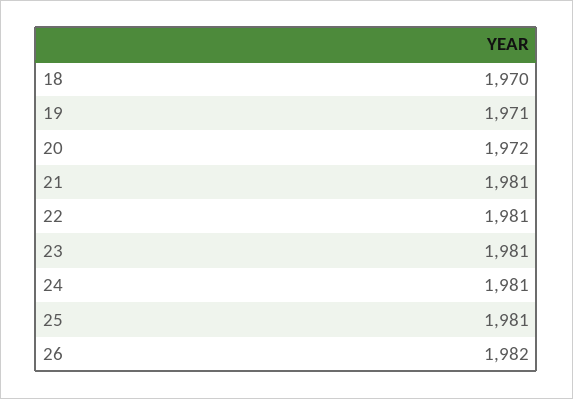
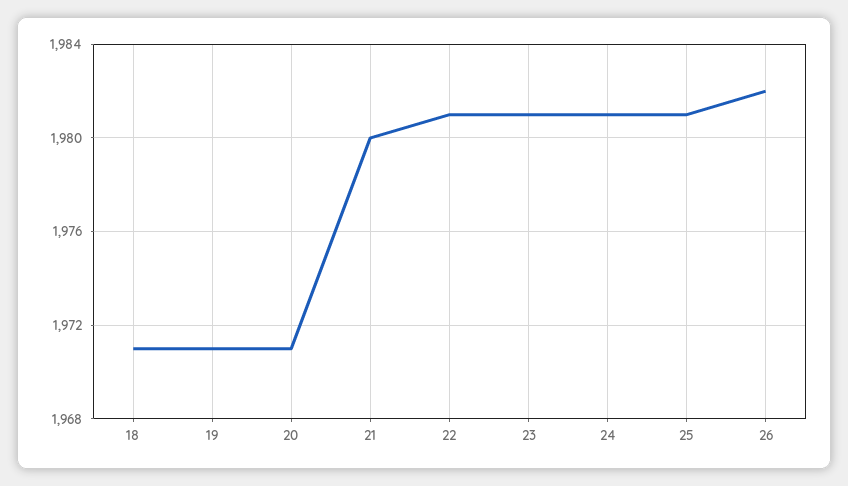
18: 1970 -> 1971
20: 1972 -> 1971
21: 1981 -> 1980

